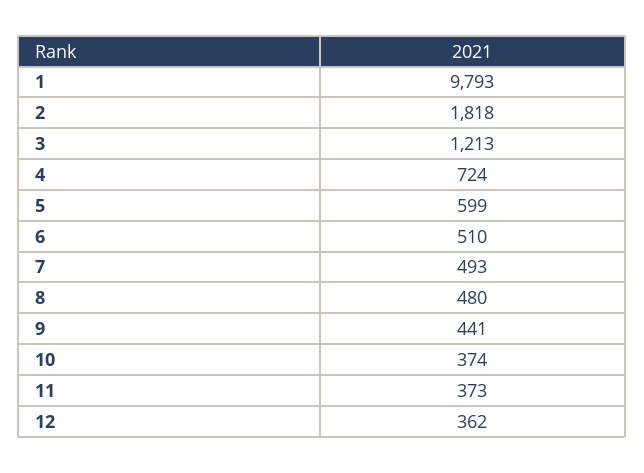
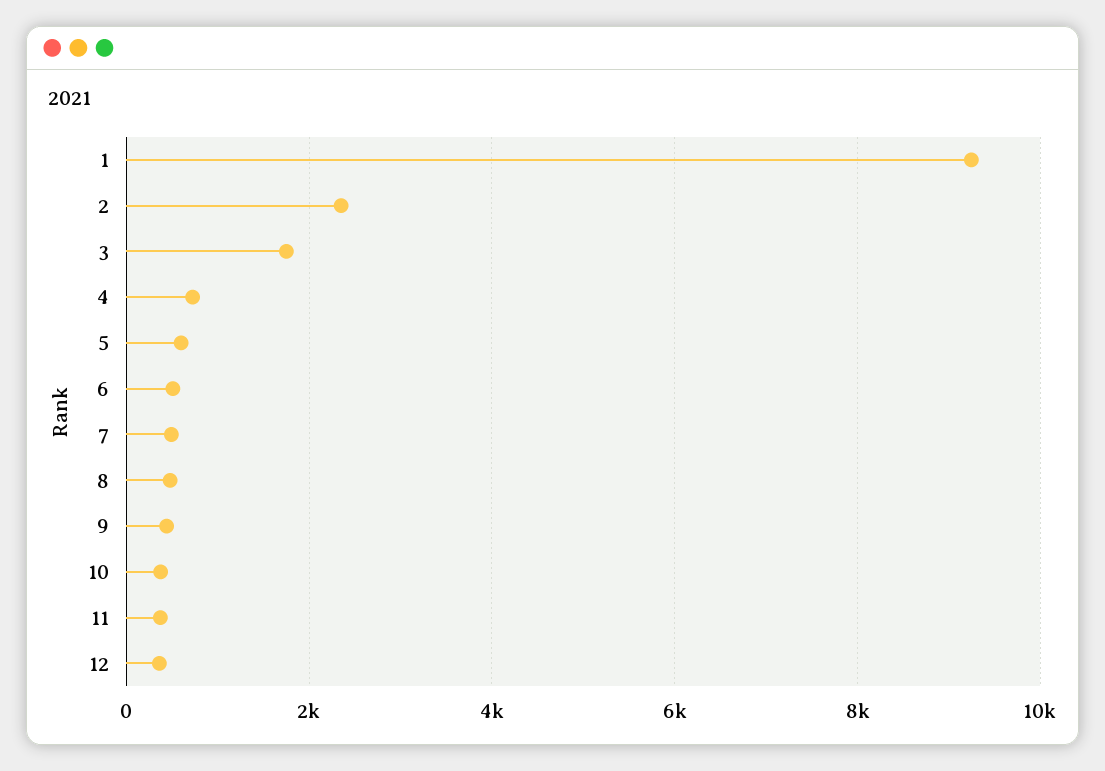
1: 9793 -> 9200
2: 1818 -> 2400
3: 1213 -> 1800

